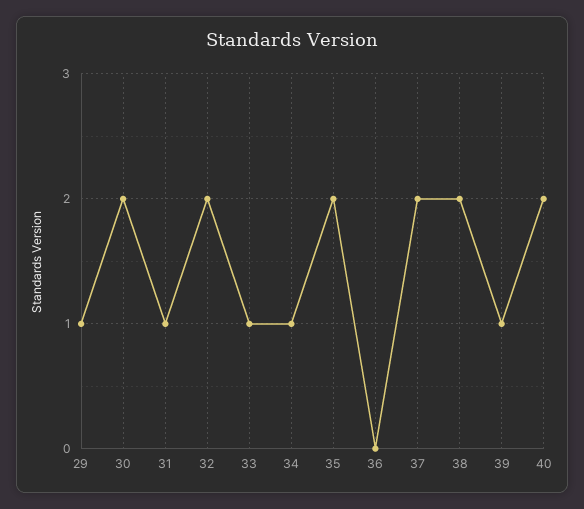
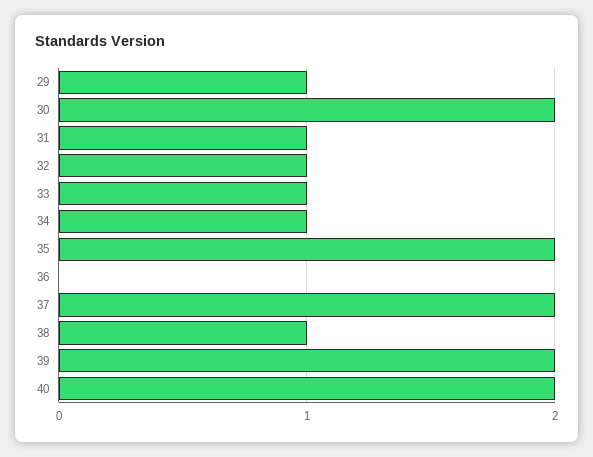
32: 2 -> 1
38: 2 -> 1
39: 1 -> 2

